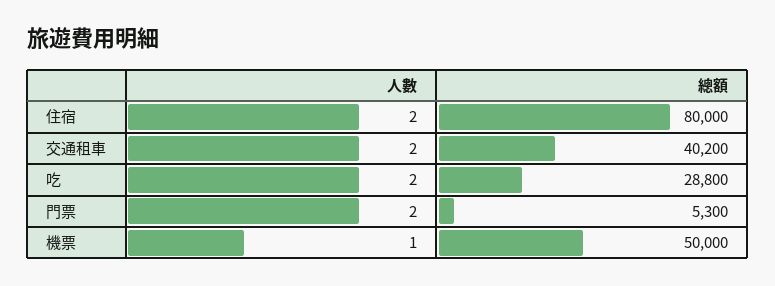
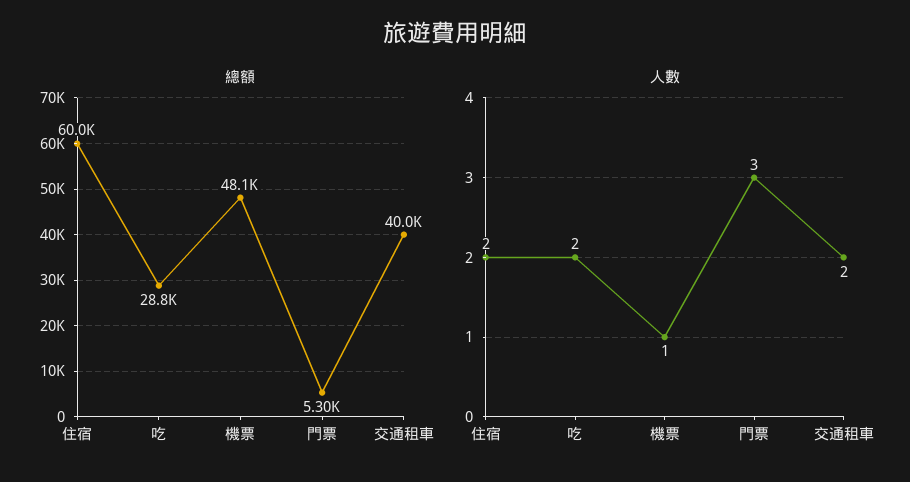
總額, 住宿: 80000 -> 60000
總額, 交通租車: 40200 -> 40000
人數, 門票: 2 -> 3
總額, 機票: 50000 -> 48100

